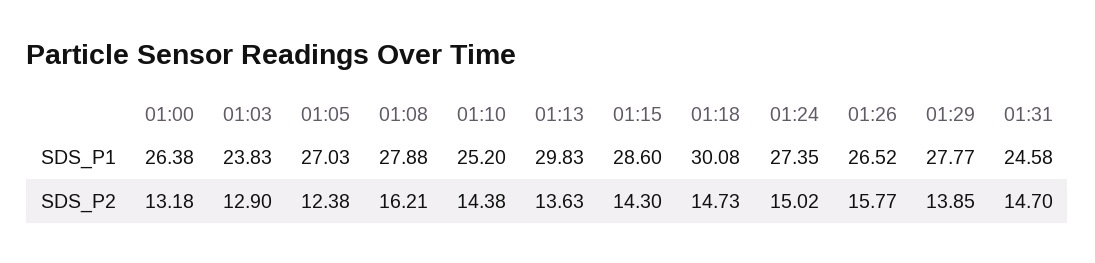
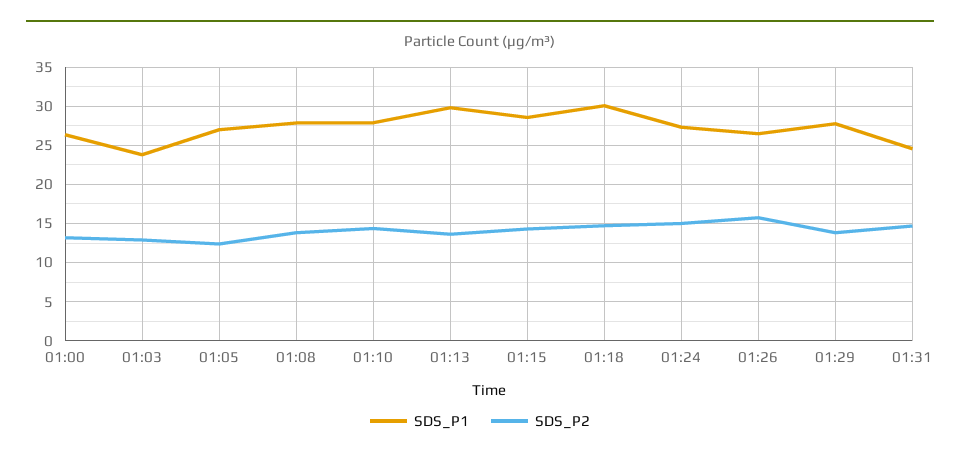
SDS_P1, 01:10: 25.2 -> 28
SDS_P2, 01:08: 16.21 -> 14

